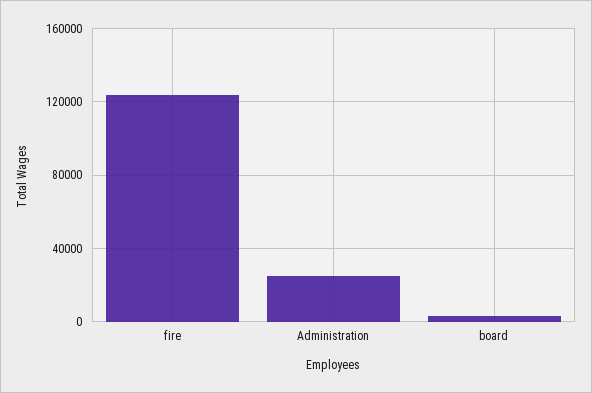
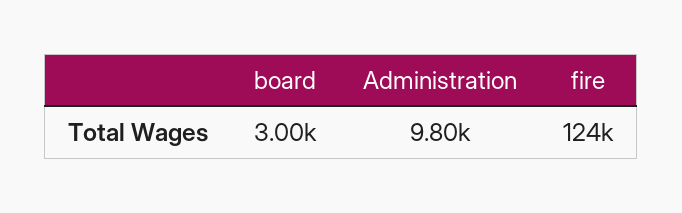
Administration: 25000 -> 9800

